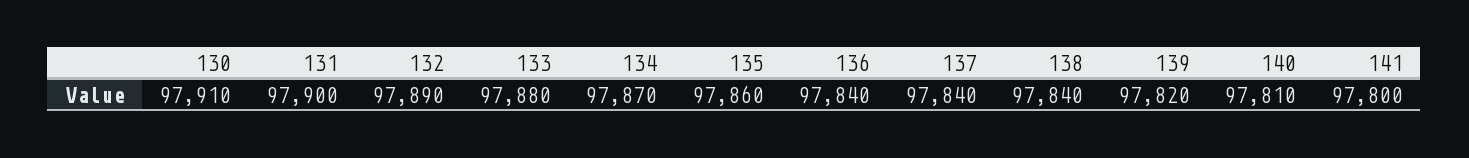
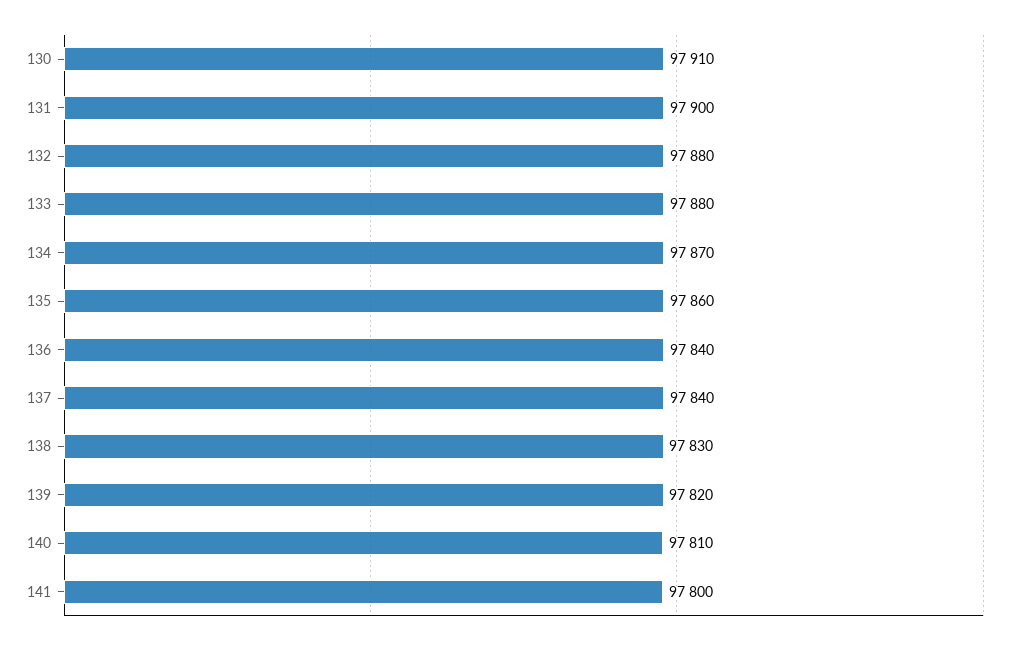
132: 97890 -> 97880
138: 97840 -> 97830

